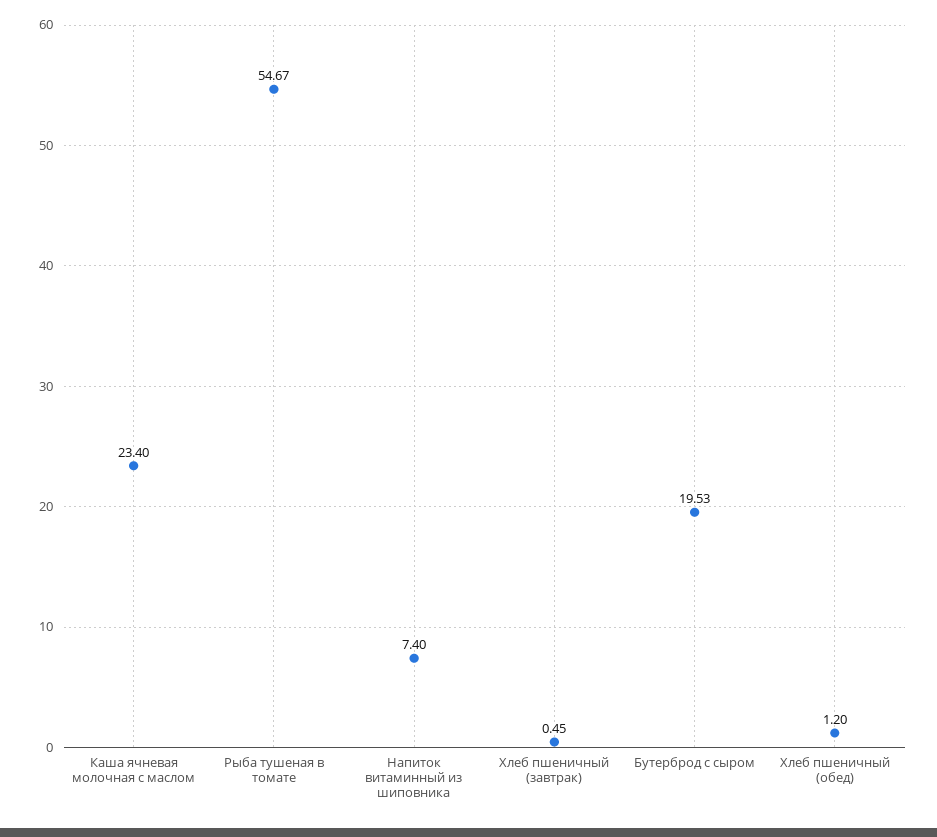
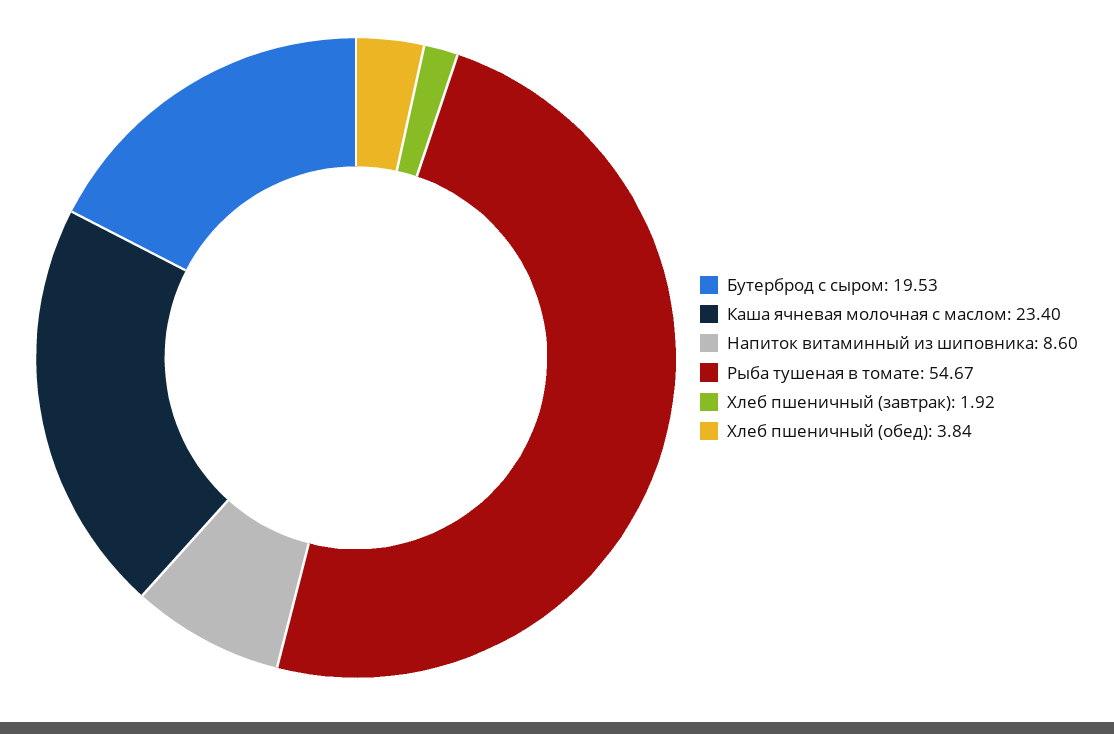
Напиток витаминный из шиповника: 7.4 -> 8.6
Хлеб пшеничный (завтрак): 0.45 -> 1.92
Хлеб пшеничный (обед): 1.2 -> 3.84

